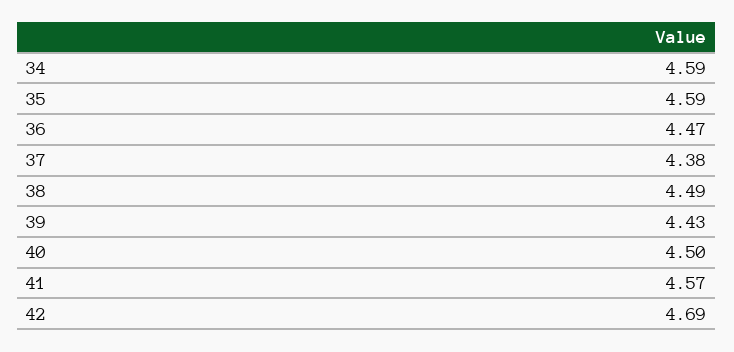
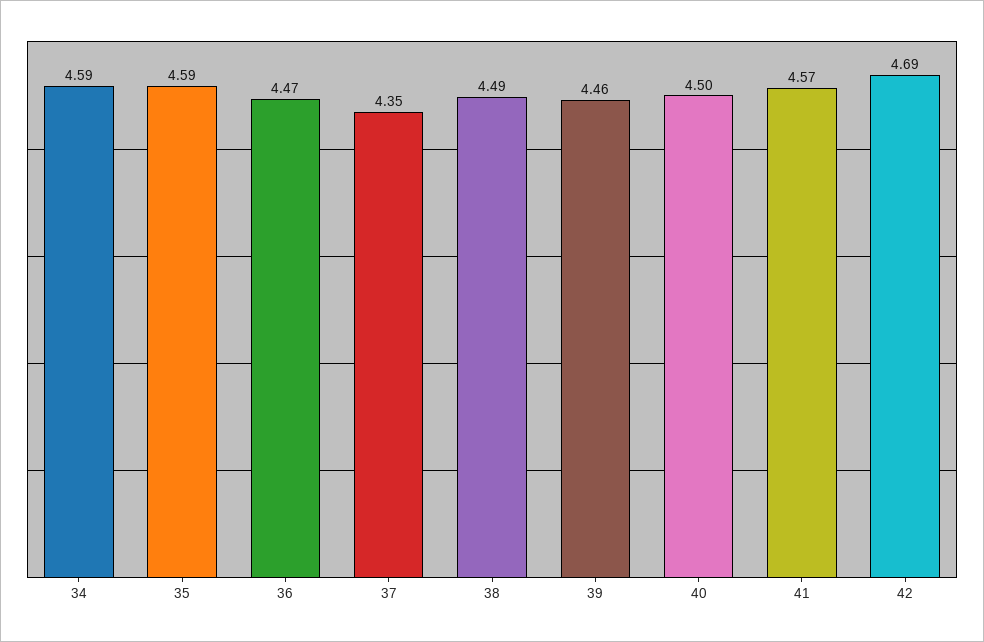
37: 4.38 -> 4.35
39: 4.43 -> 4.46

